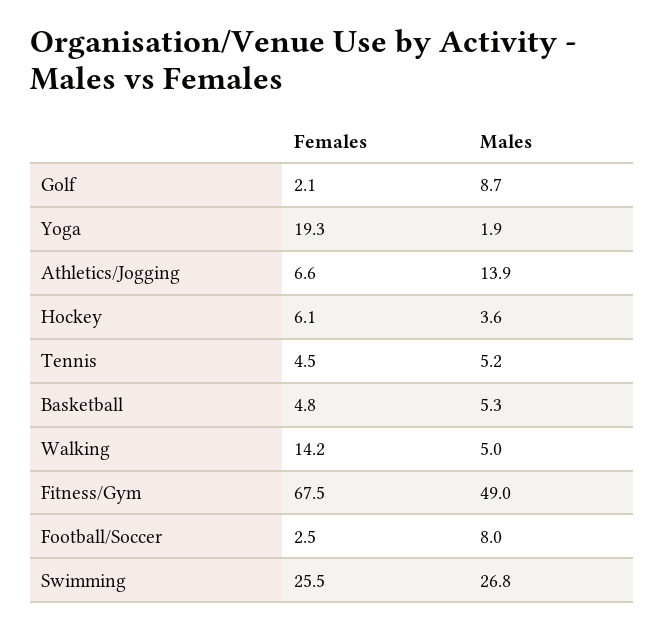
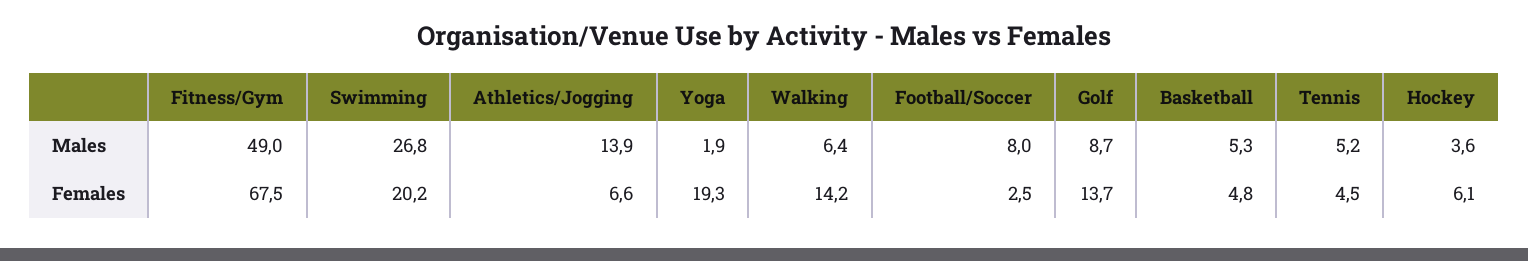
Females, Golf: 2.1 -> 13.7
Males, Walking: 5 -> 6.4
Females, Swimming: 25.5 -> 20.2

